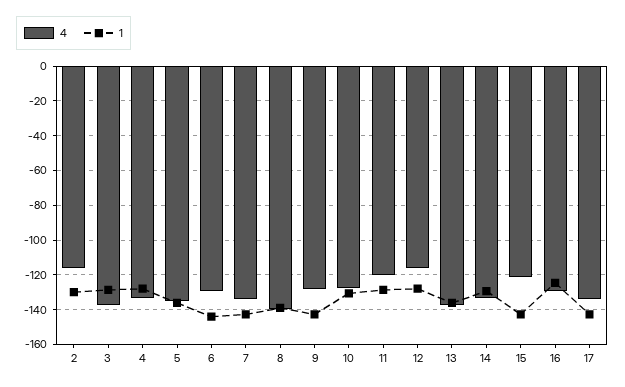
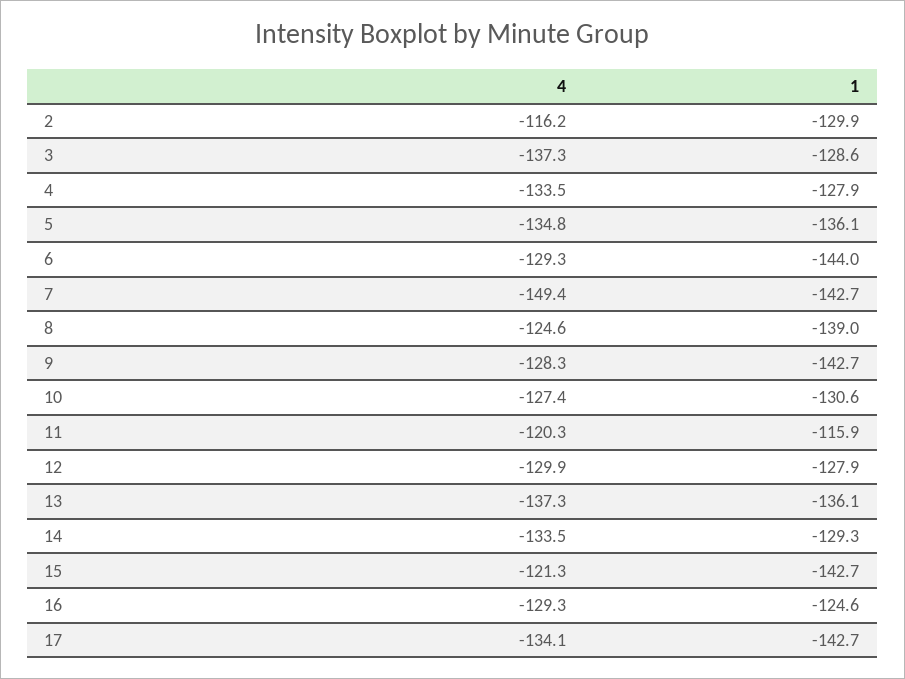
4, 7: -135 -> -149.4
4, 8: -140 -> -124.6
1, 11: -130 -> -115.9
4, 12: -115 -> -129.9

